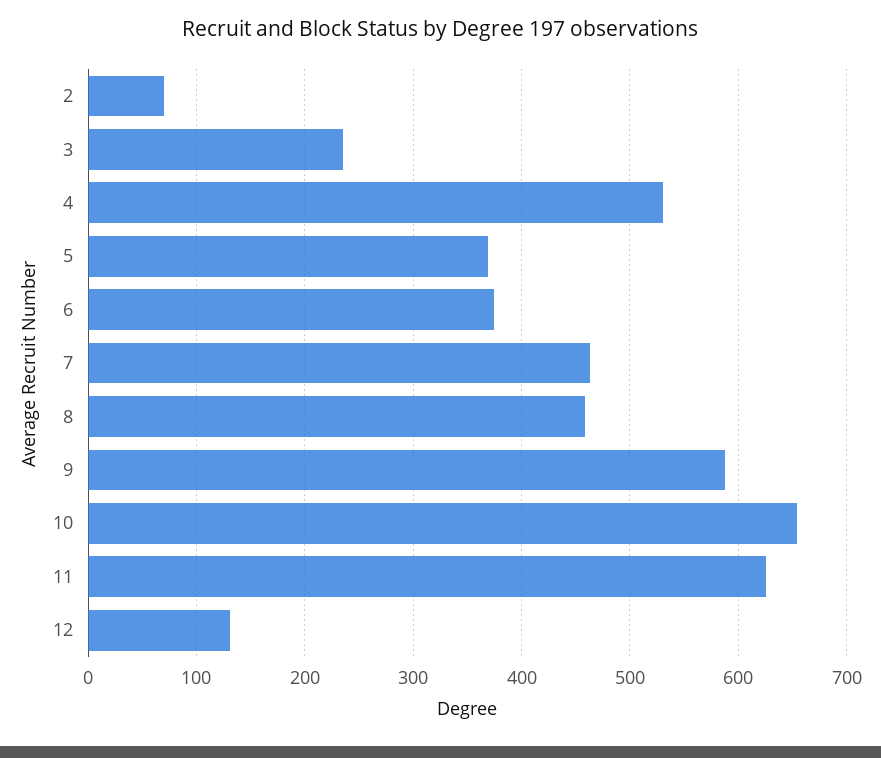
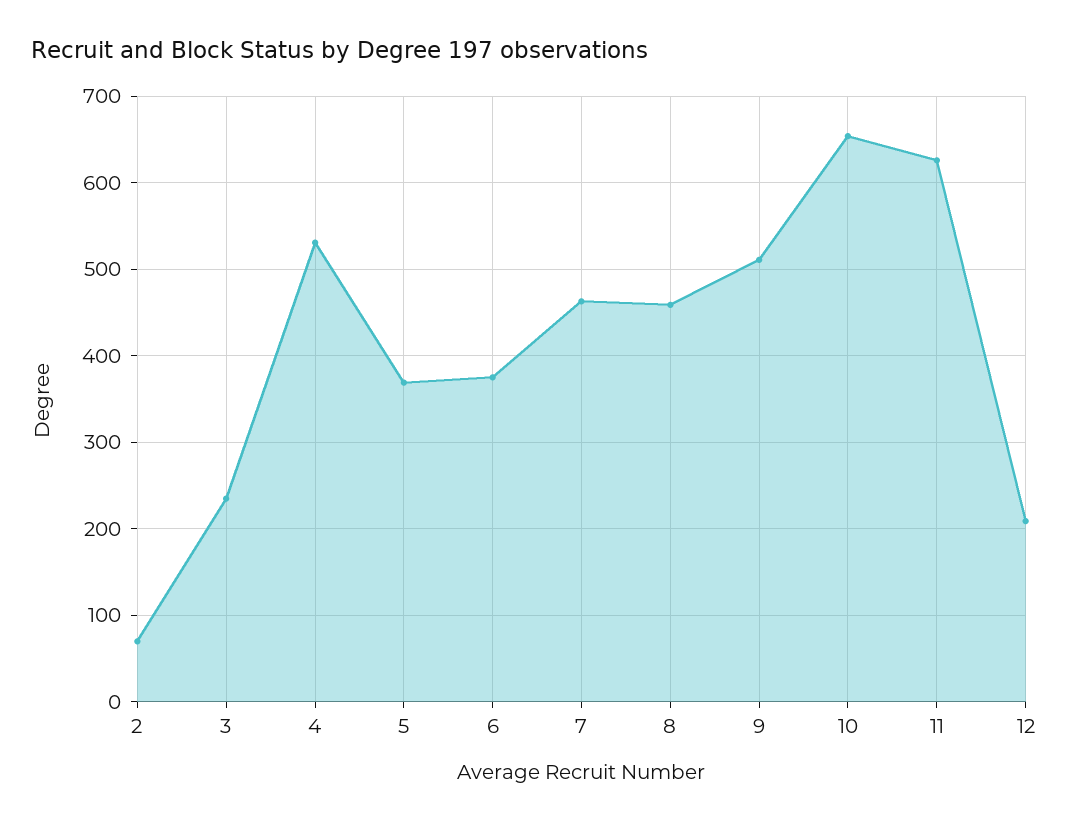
9: 590 -> 510
12: 130 -> 210

